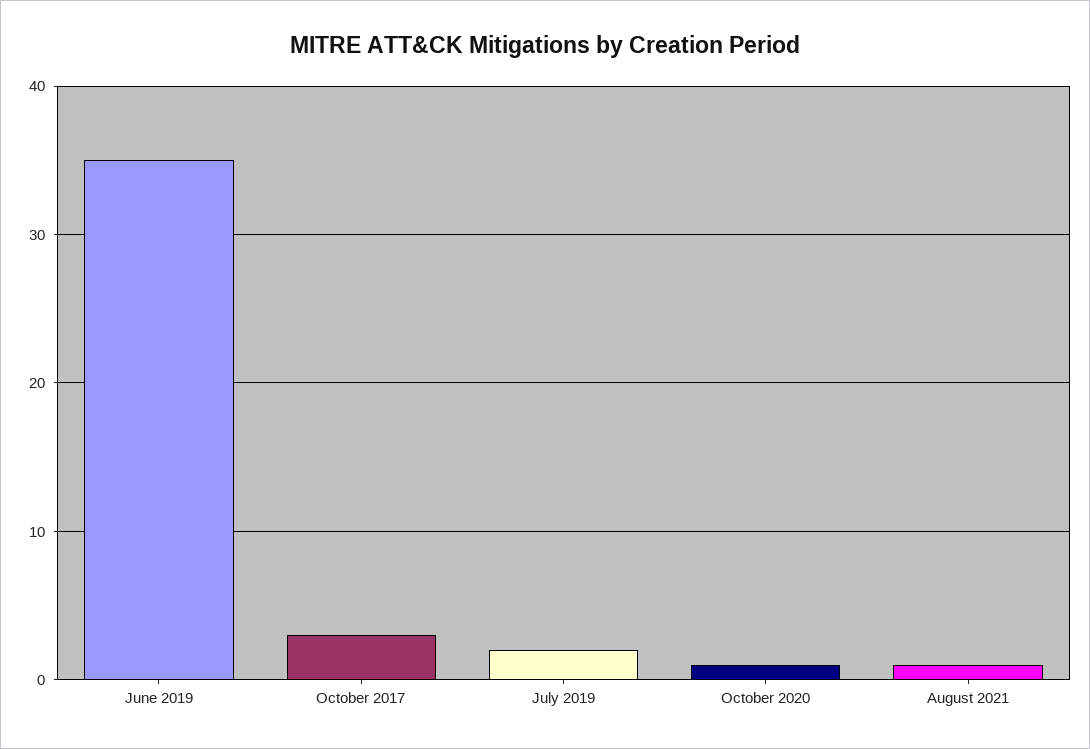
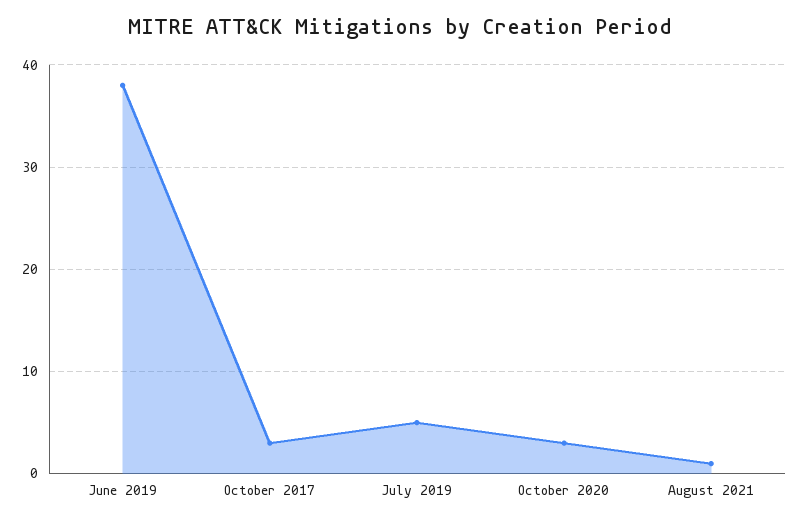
June 2019: 35 -> 38
July 2019: 2 -> 5
October 2020: 1 -> 3

